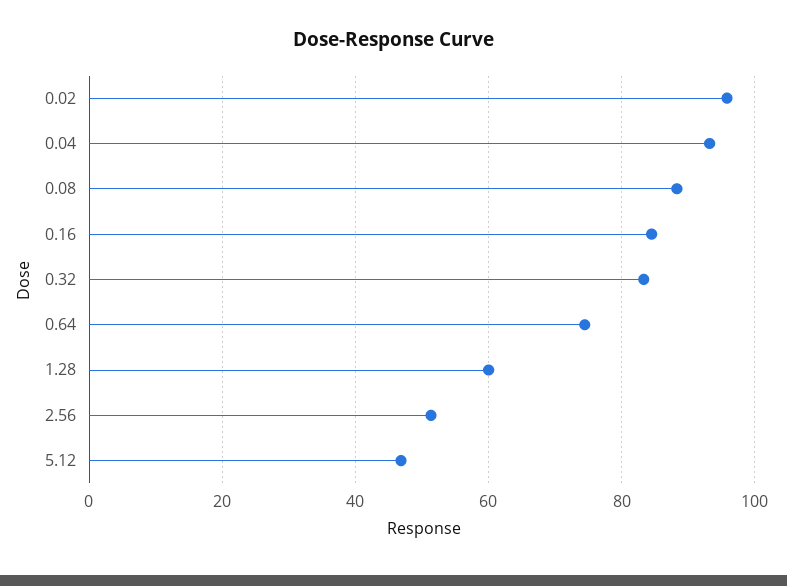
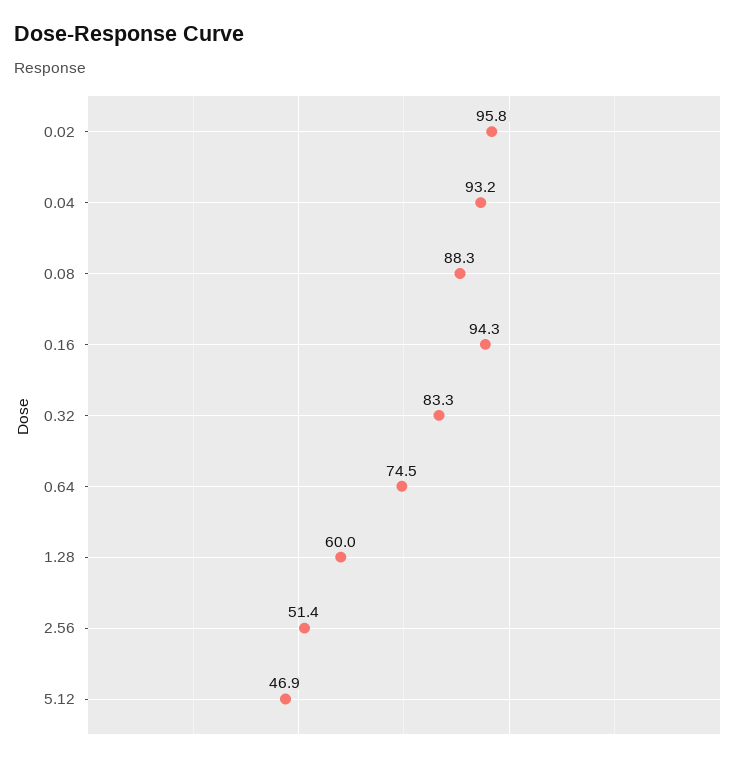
0.16: 84 -> 94.3

